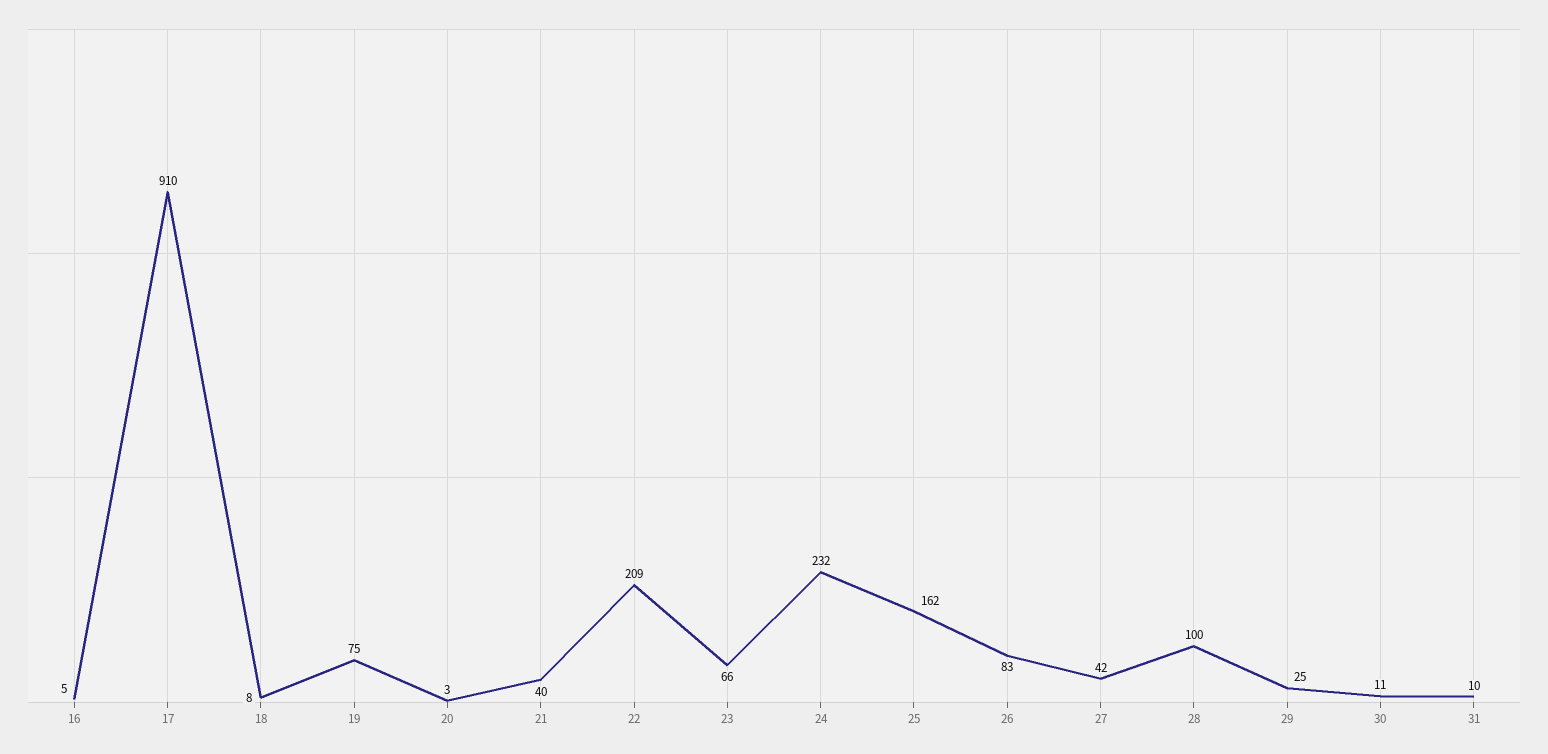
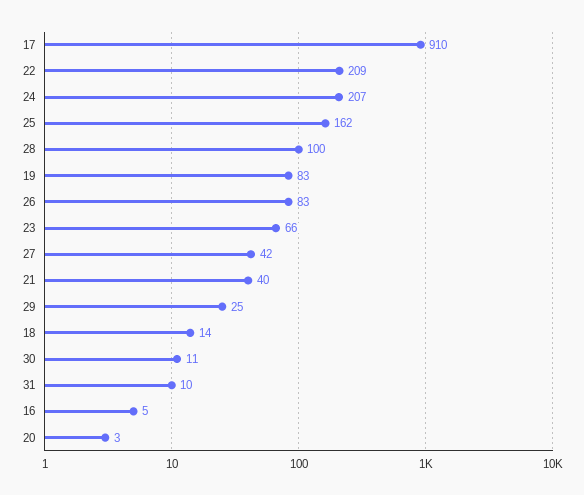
18: 8 -> 14
19: 75 -> 83
24: 232 -> 207

